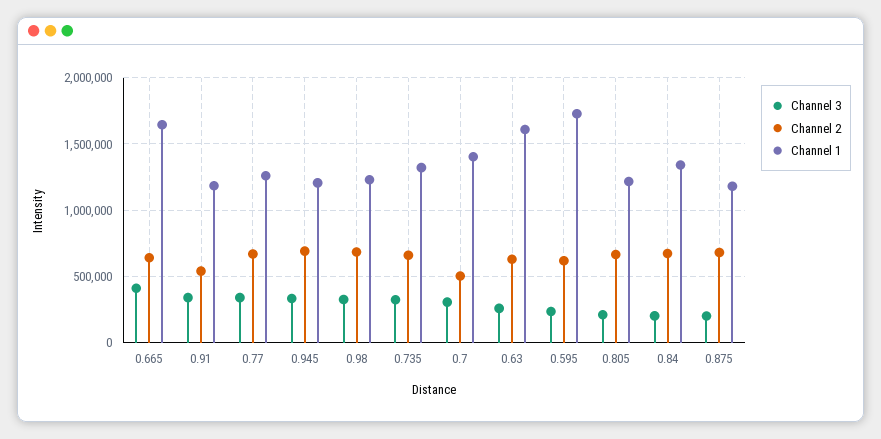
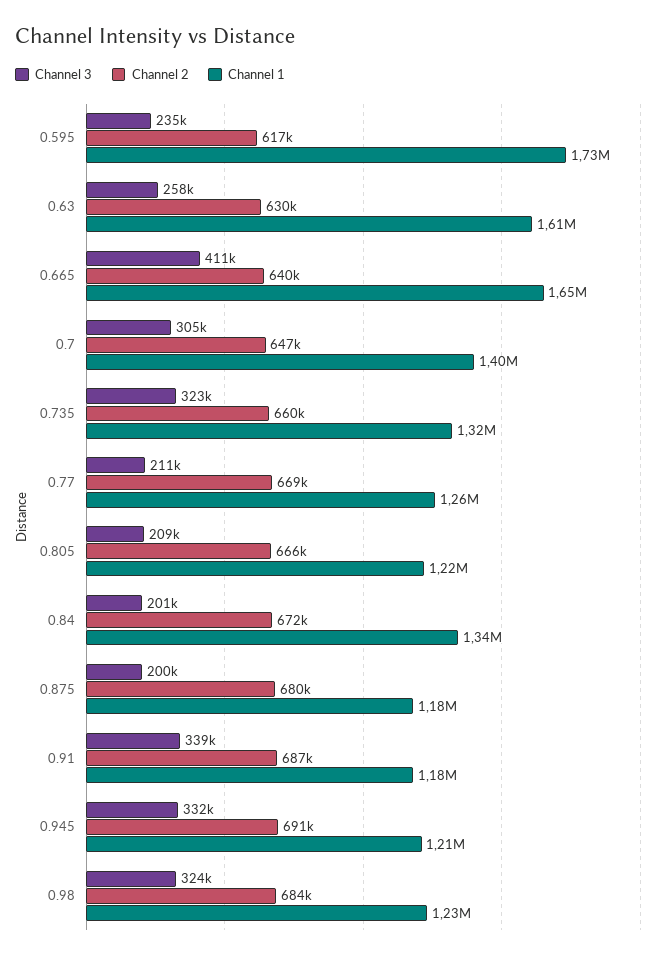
Channel 2, 0.91: 550000 -> 687000
Channel 3, 0.77: 350000 -> 211000
Channel 2, 0.7: 500000 -> 647000

